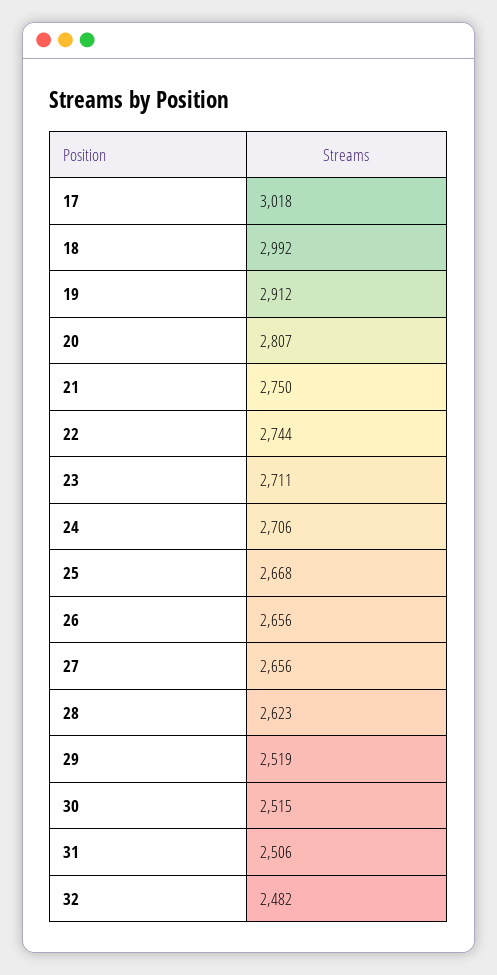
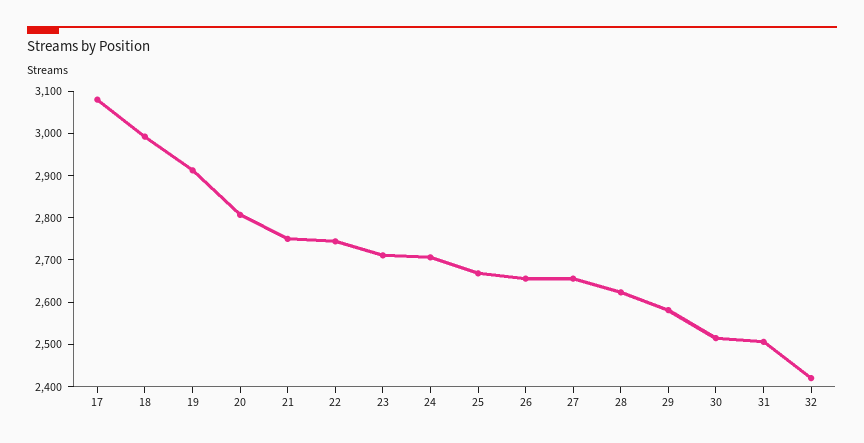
17: 3018 -> 3080
29: 2519 -> 2580
32: 2482 -> 2420

